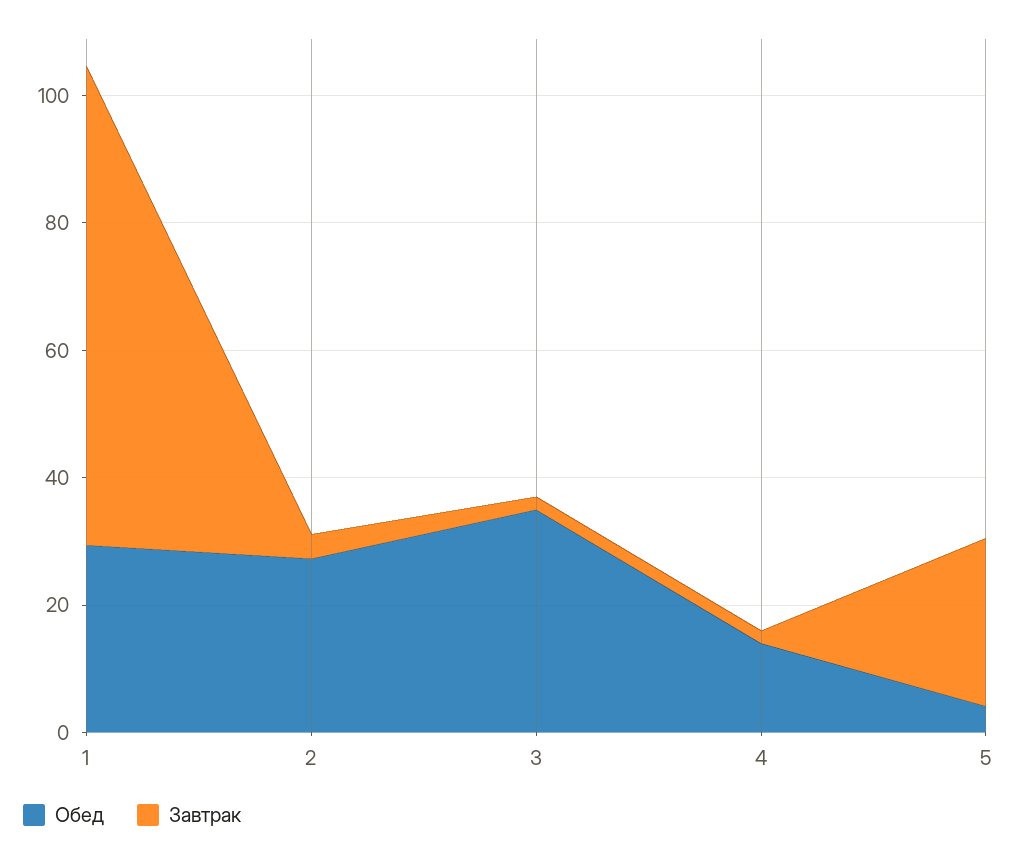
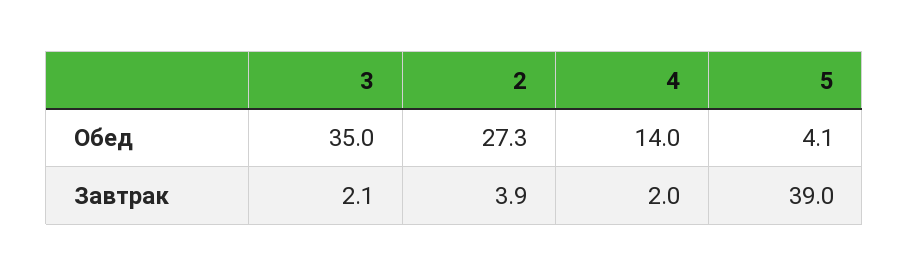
Обед, 1: 30 -> none
Завтрак, 1: 75 -> none
Завтрак, 5: 25 -> 39

